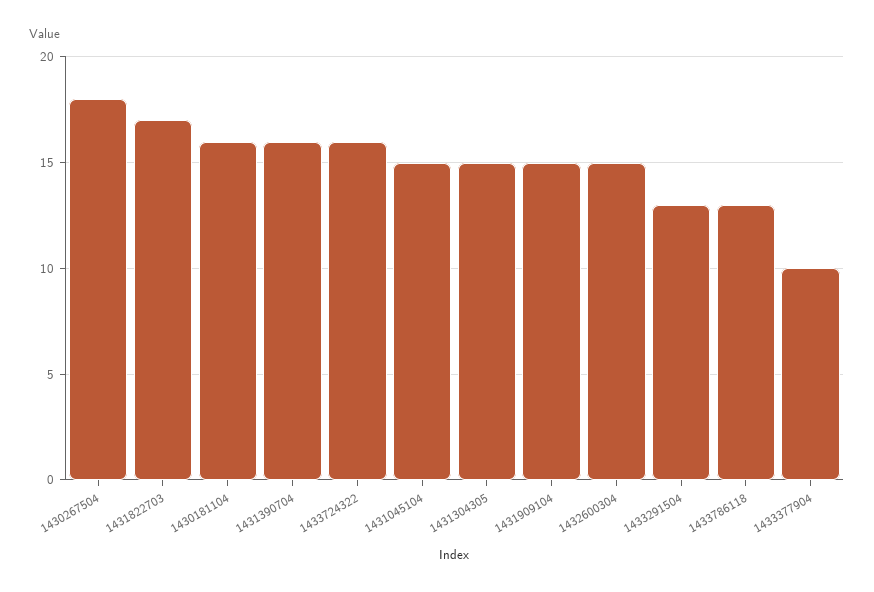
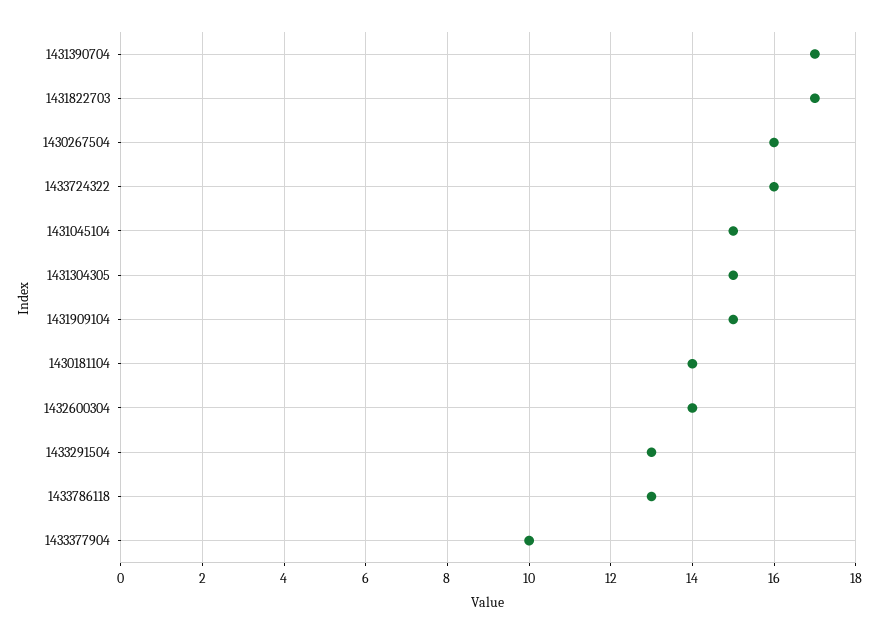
1430267504: 18 -> 16
1430181104: 16 -> 14
1431390704: 16 -> 17
1432600304: 15 -> 14

